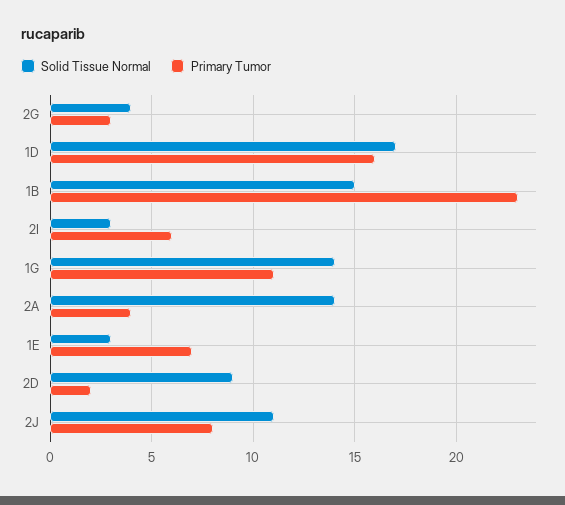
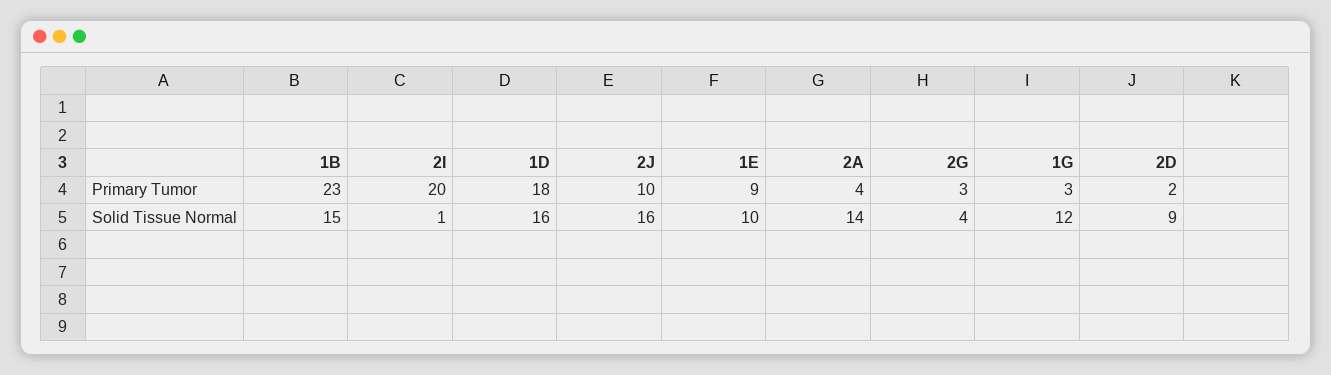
Solid Tissue Normal, 1D: 17 -> 16
Primary Tumor, 1D: 16 -> 18
Solid Tissue Normal, 2I: 3 -> 1
Primary Tumor, 2I: 6 -> 20
Solid Tissue Normal, 1G: 14 -> 12
Primary Tumor, 1G: 11 -> 3
Solid Tissue Normal, 1E: 3 -> 10
Primary Tumor, 1E: 7 -> 9
Solid Tissue Normal, 2J: 11 -> 16
Primary Tumor, 2J: 8 -> 10

